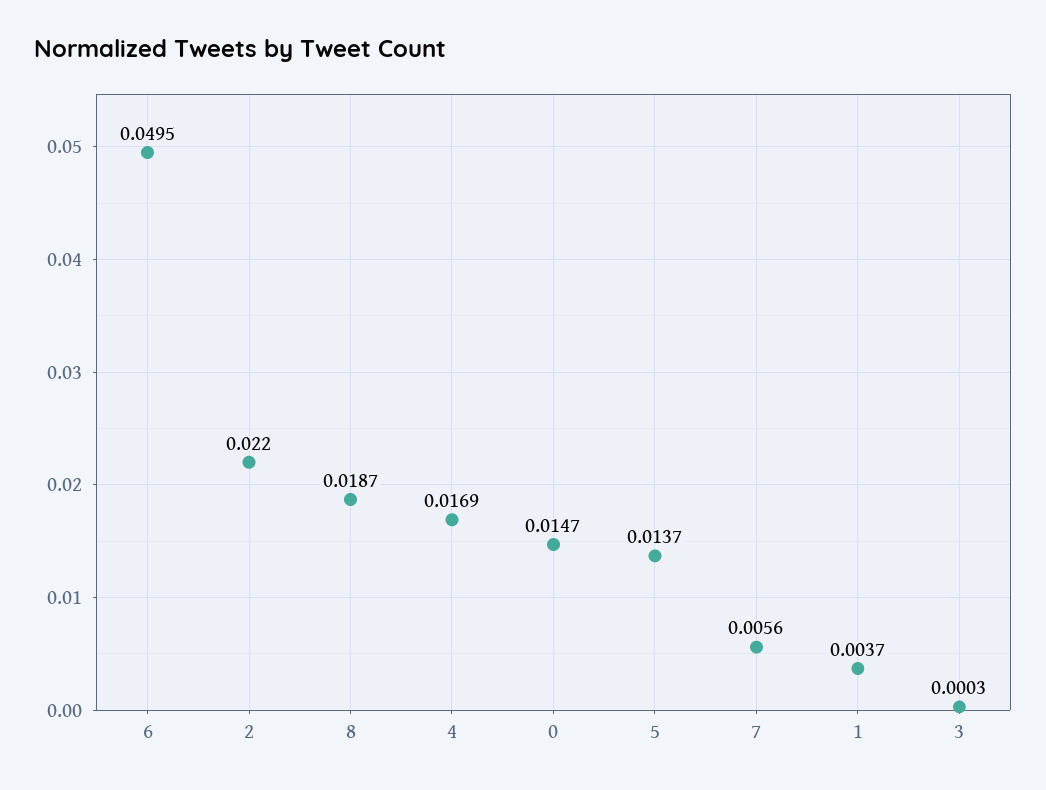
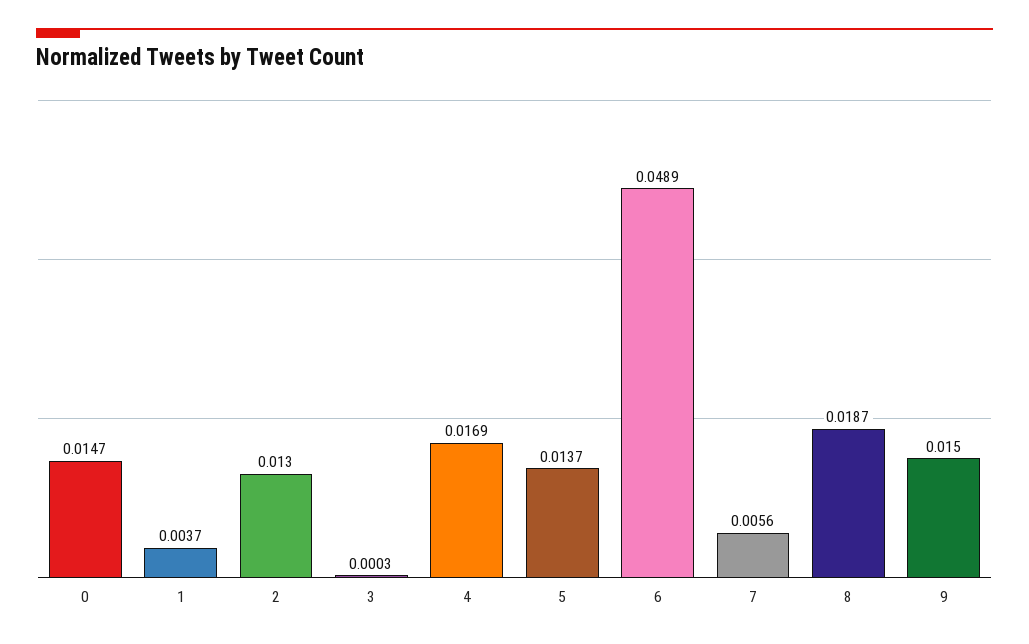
6: 0.0495 -> 0.0489
2: 0.022 -> 0.013
9: none -> 0.015

